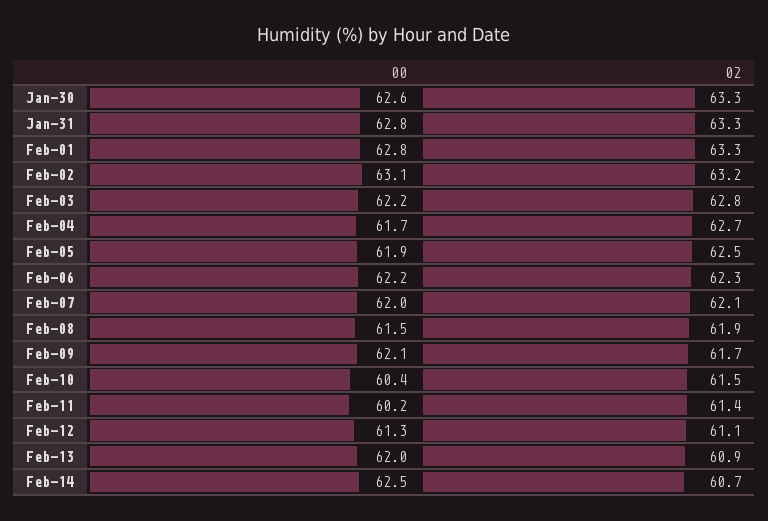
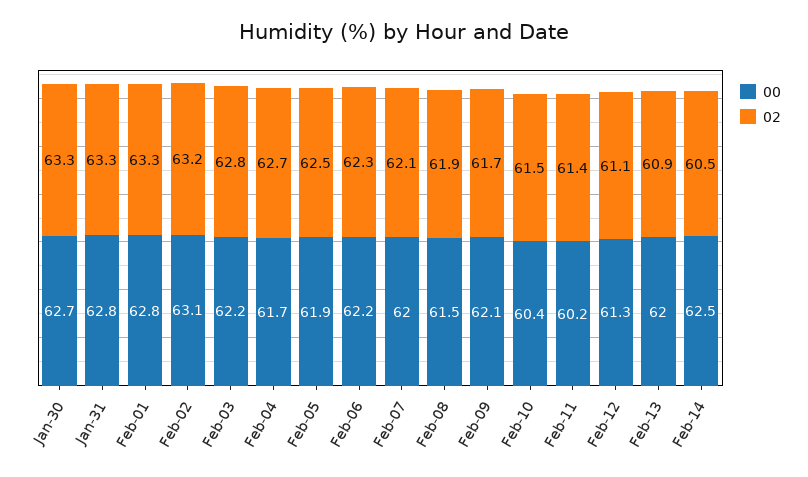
00, Jan-30: 62.6 -> 62.7
02, Feb-14: 60.7 -> 60.5

